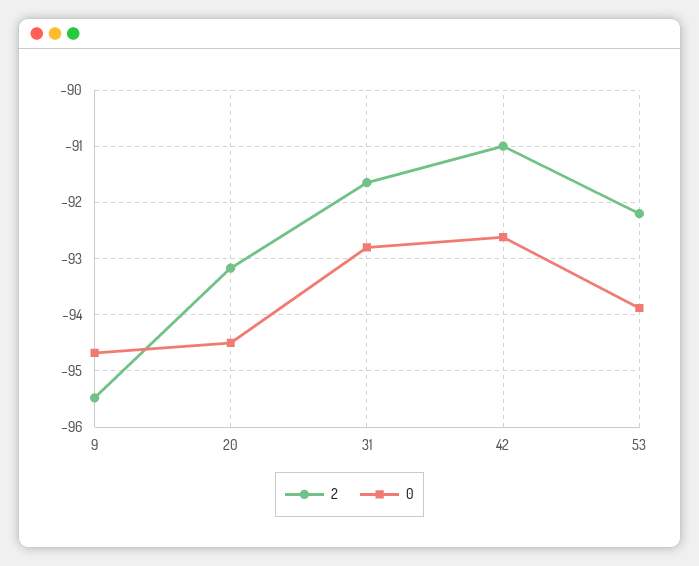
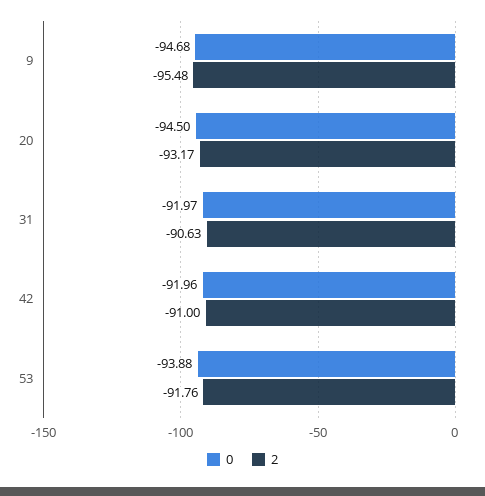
2, 31: -91.6 -> -90.63
0, 31: -92.8 -> -91.97
0, 42: -92.6 -> -91.96
2, 53: -92.2 -> -91.76

